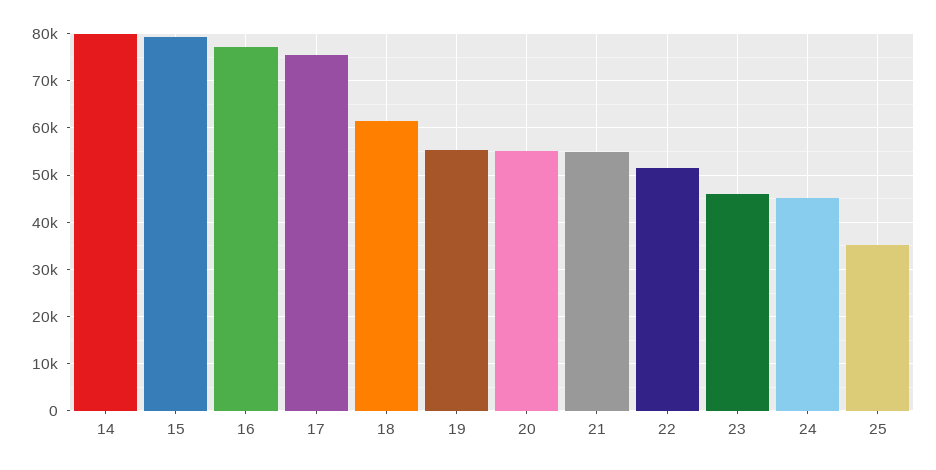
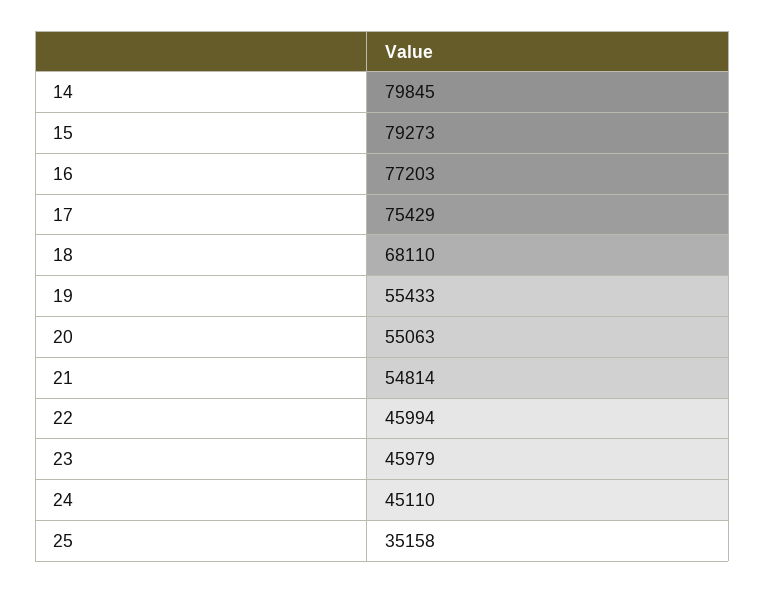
18: 62000 -> 68110
22: 52000 -> 45994

